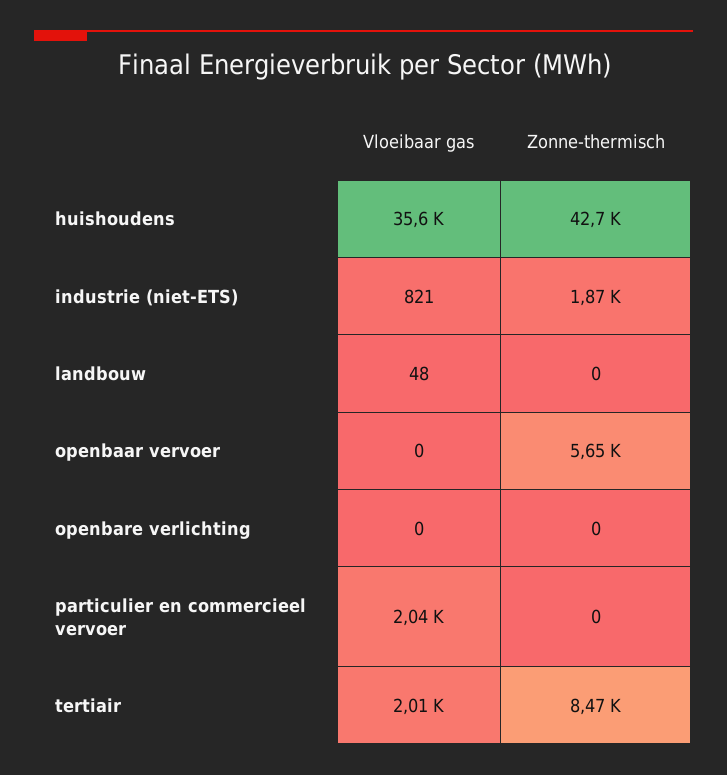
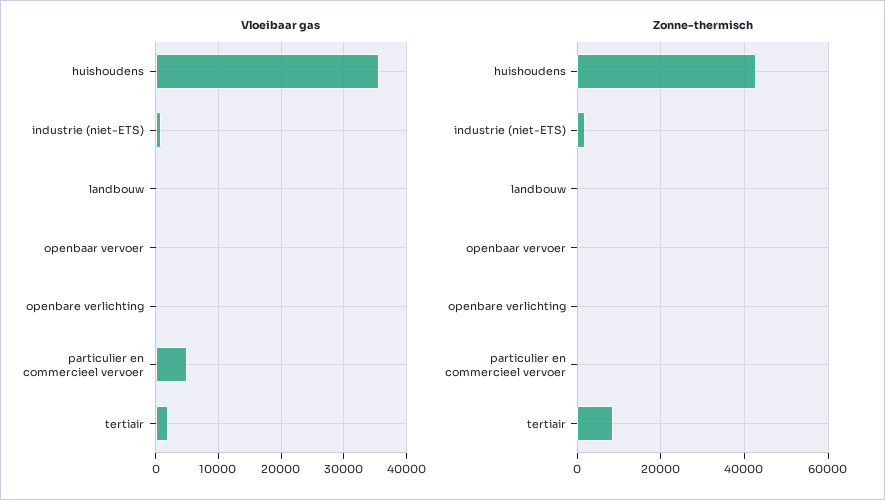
Zonne-thermisch, openbaar vervoer: 5650 -> 0
Vloeibaar gas, particulier en commercieel vervoer: 2040 -> 5000

